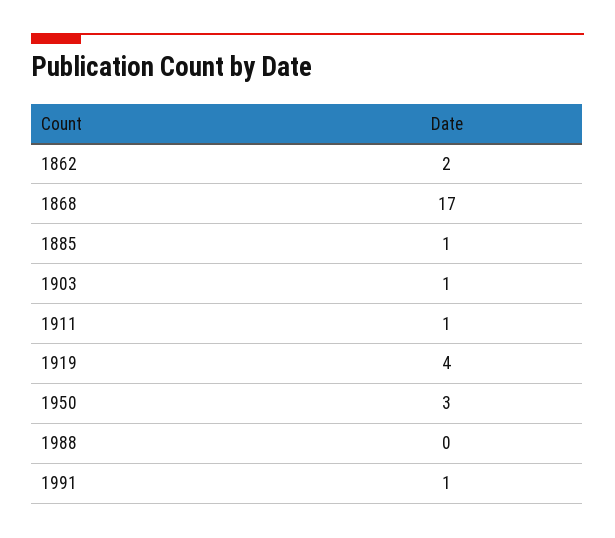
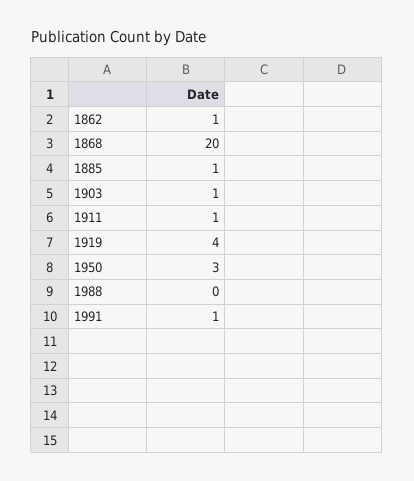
1862: 2 -> 1
1868: 17 -> 20

